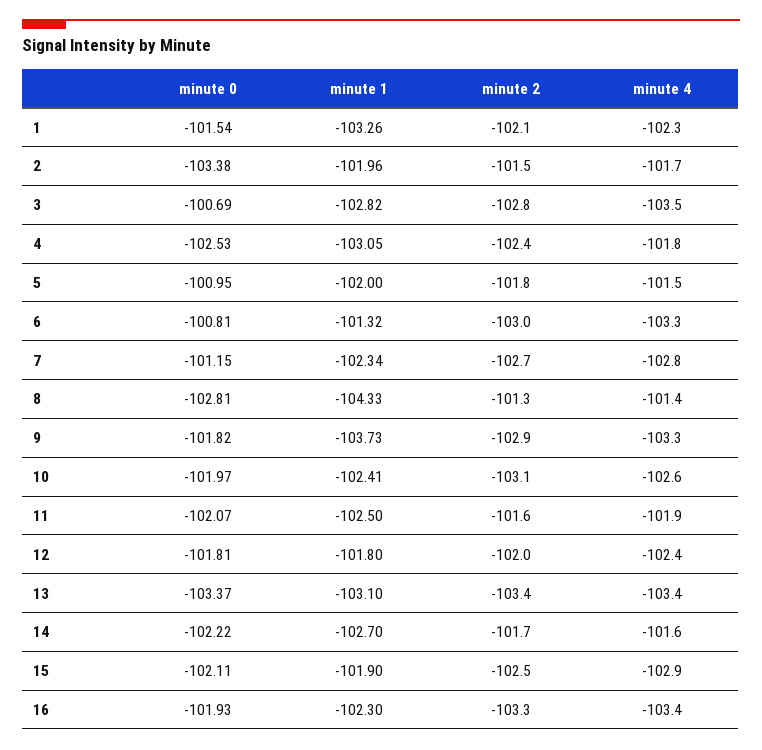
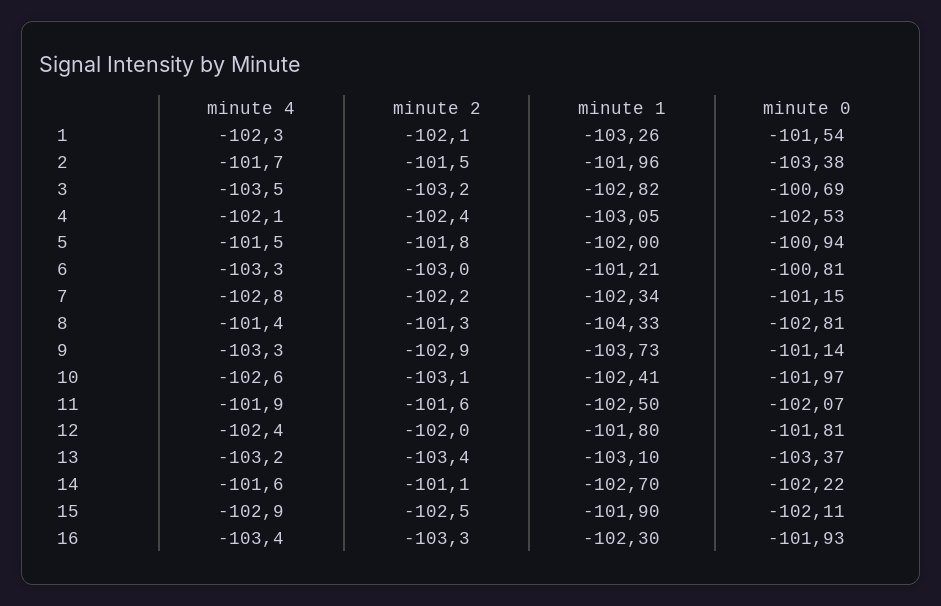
minute 2, 3: -102.8 -> -103.2
minute 4, 4: -101.8 -> -102.1
minute 0, 5: -100.95 -> -100.94
minute 1, 6: -101.32 -> -101.21
minute 2, 7: -102.7 -> -102.2
minute 0, 9: -101.82 -> -101.14
minute 4, 13: -103.4 -> -103.2
minute 2, 14: -101.7 -> -101.1

